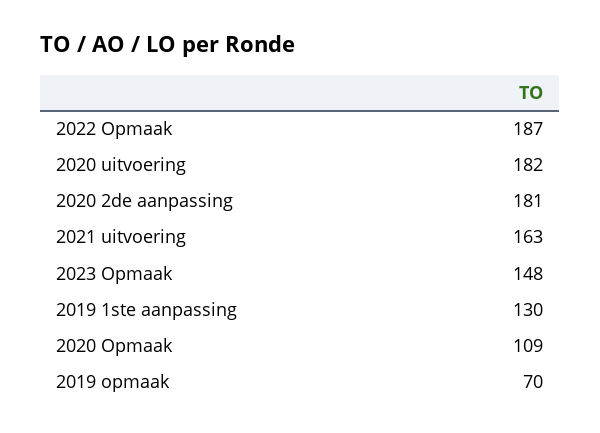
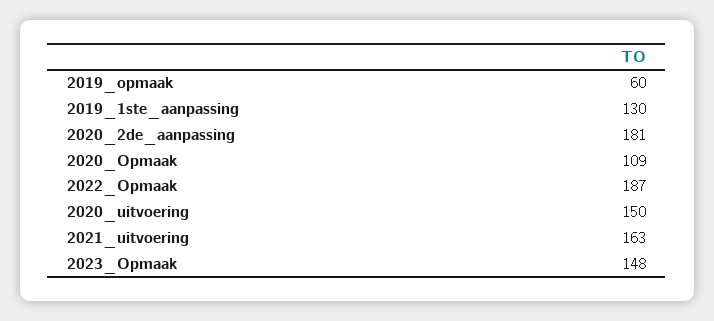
2020 uitvoering: 182 -> 150
2019 opmaak: 70 -> 60

